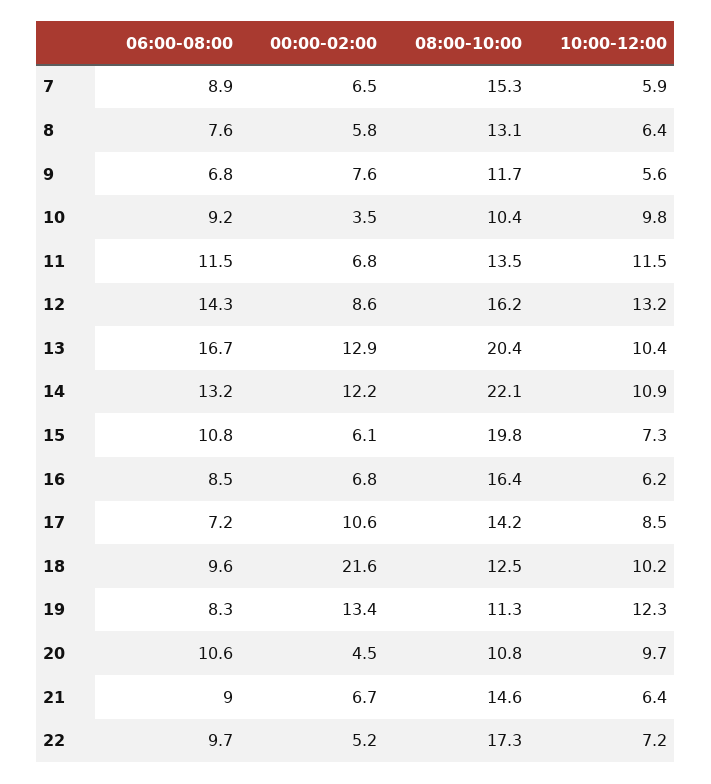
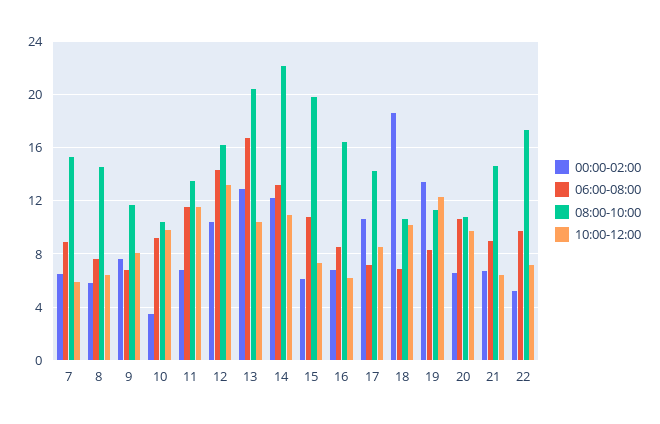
08:00-10:00, 8: 13.1 -> 14.5
10:00-12:00, 9: 5.6 -> 8
00:00-02:00, 12: 8.6 -> 10.5
06:00-08:00, 18: 9.6 -> 7
00:00-02:00, 18: 21.6 -> 18.5
08:00-10:00, 18: 12.5 -> 10.5
00:00-02:00, 20: 4.5 -> 6.5

